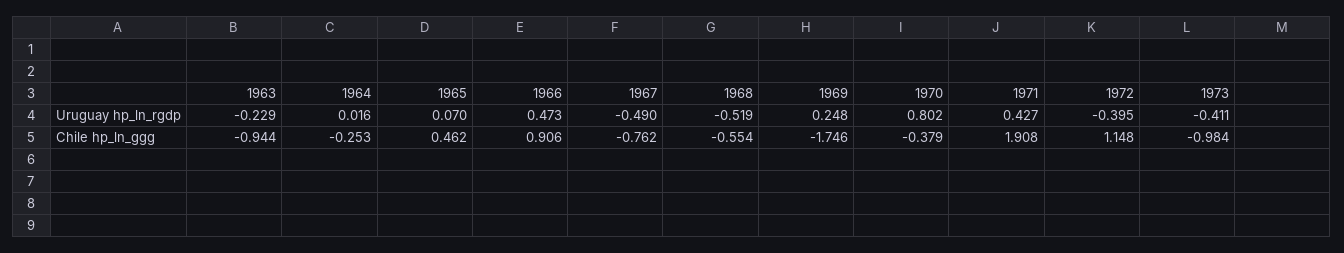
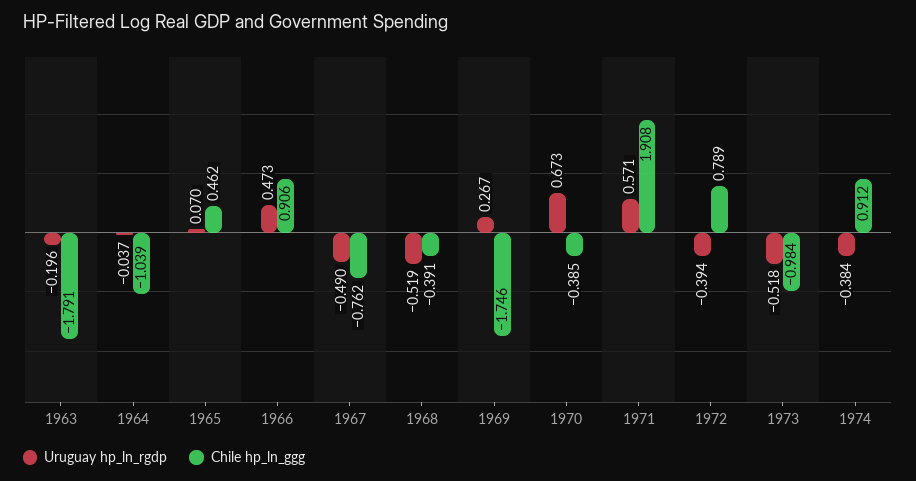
Uruguay hp_ln_rgdp, 1963: -0.229 -> -0.196
Uruguay hp_ln_rgdp, 1964: 0.016 -> -0.037
Uruguay hp_ln_rgdp, 1969: 0.248 -> 0.267
Uruguay hp_ln_rgdp, 1970: 0.802 -> 0.673
Uruguay hp_ln_rgdp, 1971: 0.427 -> 0.571
Uruguay hp_ln_rgdp, 1972: -0.395 -> -0.394
Uruguay hp_ln_rgdp, 1973: -0.411 -> -0.518
Chile hp_ln_ggg, 1963: -0.944 -> -1.791
Chile hp_ln_ggg, 1964: -0.253 -> -1.039
Chile hp_ln_ggg, 1968: -0.554 -> -0.391
Chile hp_ln_ggg, 1970: -0.379 -> -0.385
Chile hp_ln_ggg, 1972: 1.148 -> 0.789
Uruguay hp_ln_rgdp, 1974: none -> -0.384
Chile hp_ln_ggg, 1974: none -> 0.912

